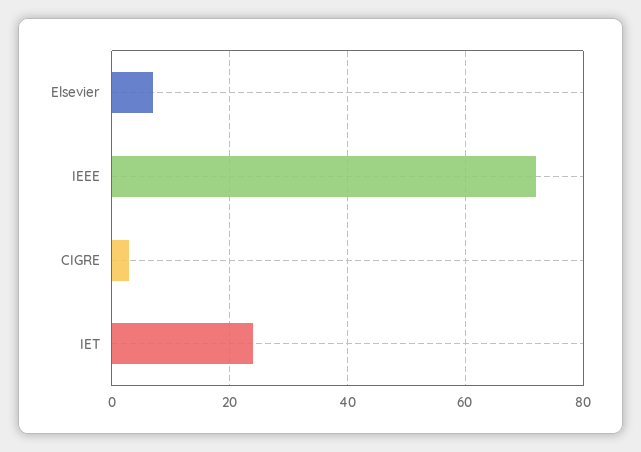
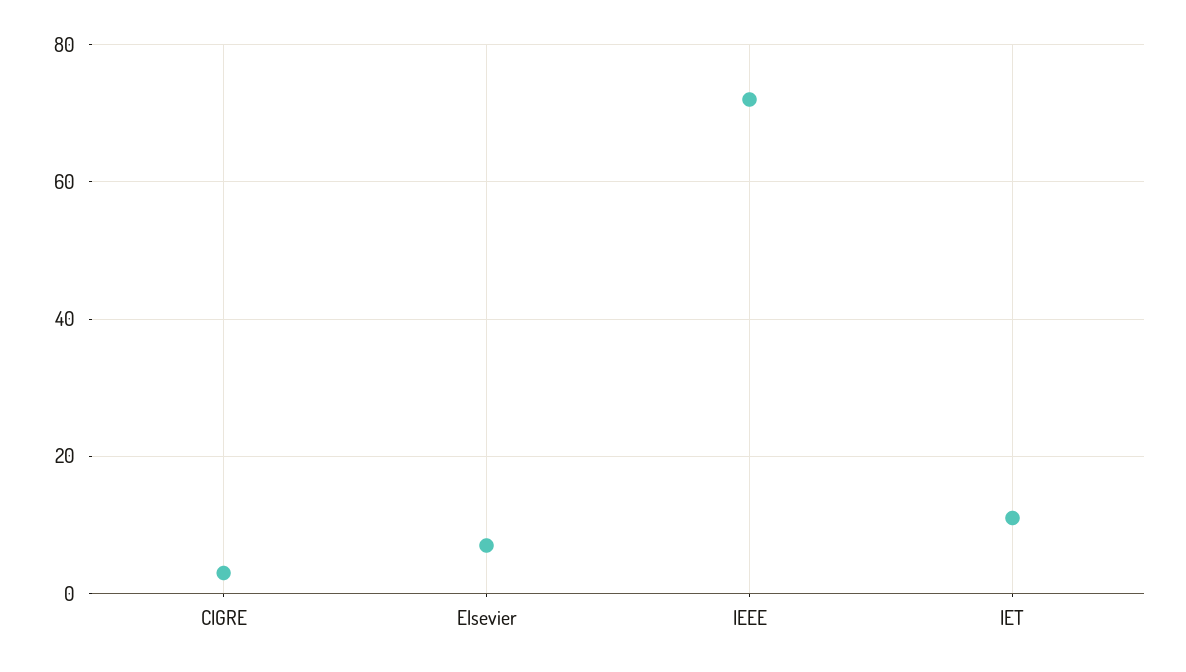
IET: 25 -> 10

